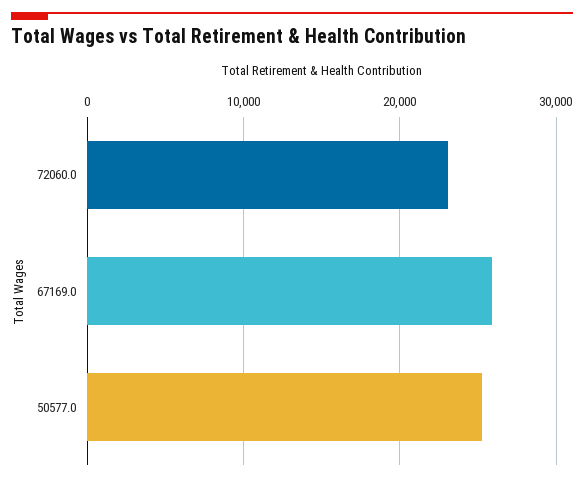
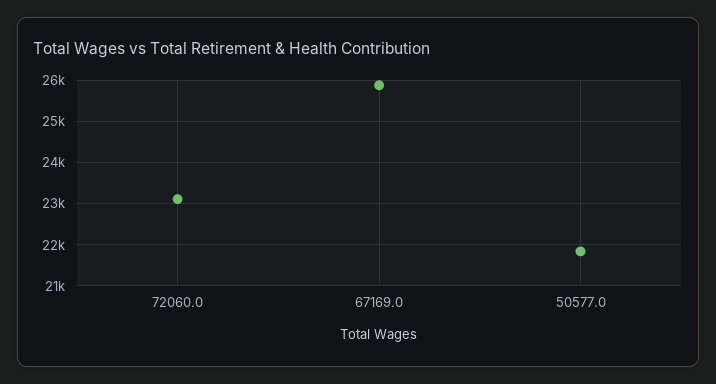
50577.0: 25000 -> 21800

